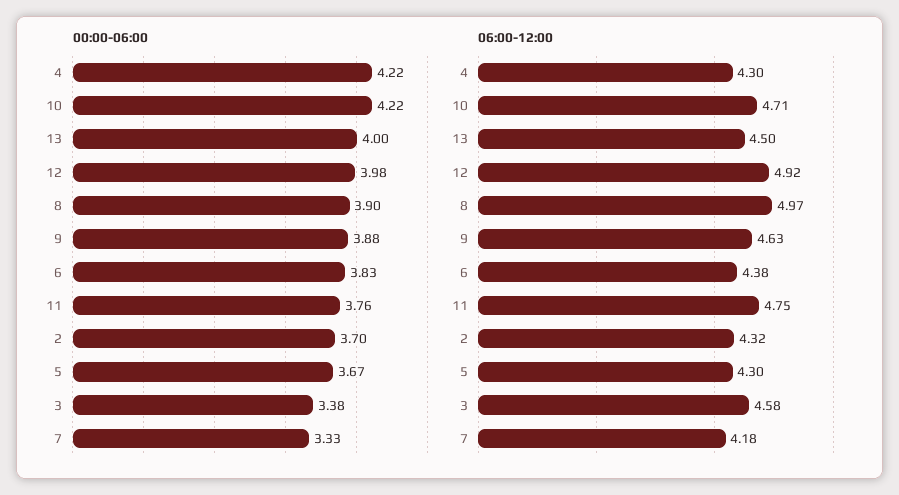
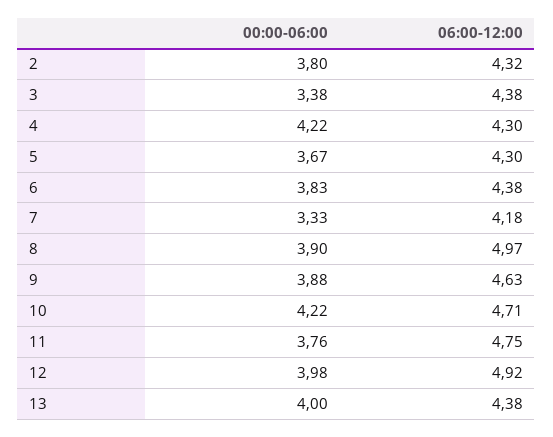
00:00-06:00, 2: 3.7 -> 3.8
06:00-12:00, 13: 4.5 -> 4.38
06:00-12:00, 3: 4.58 -> 4.38

